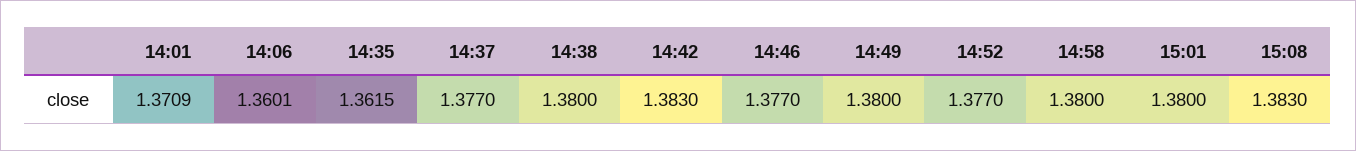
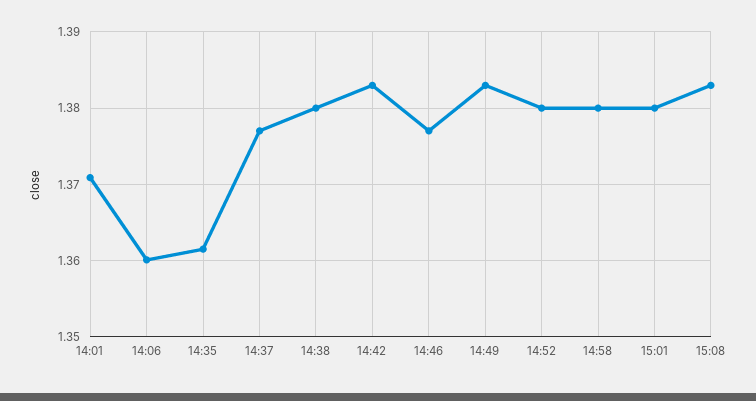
14:49: 1.38 -> 1.383
14:52: 1.377 -> 1.38

